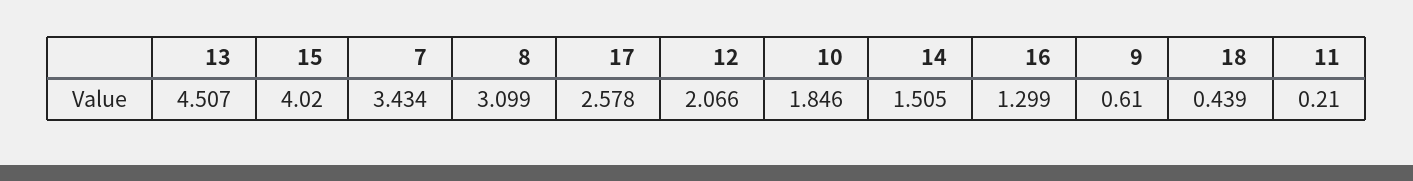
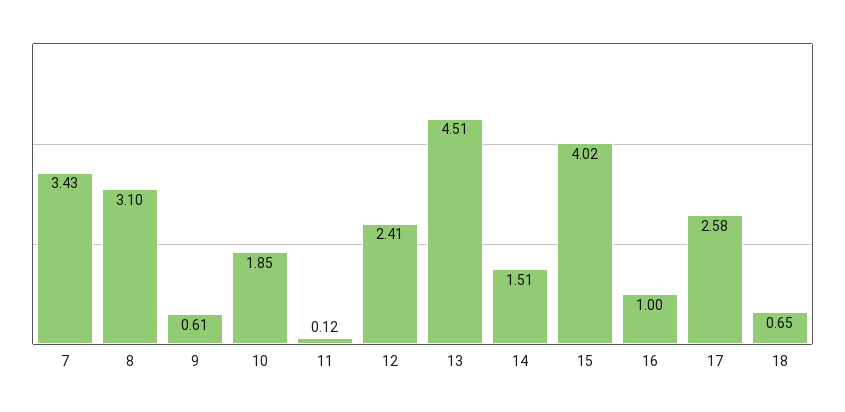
12: 2.066 -> 2.41
16: 1.299 -> 1
18: 0.439 -> 0.65
11: 0.21 -> 0.12

